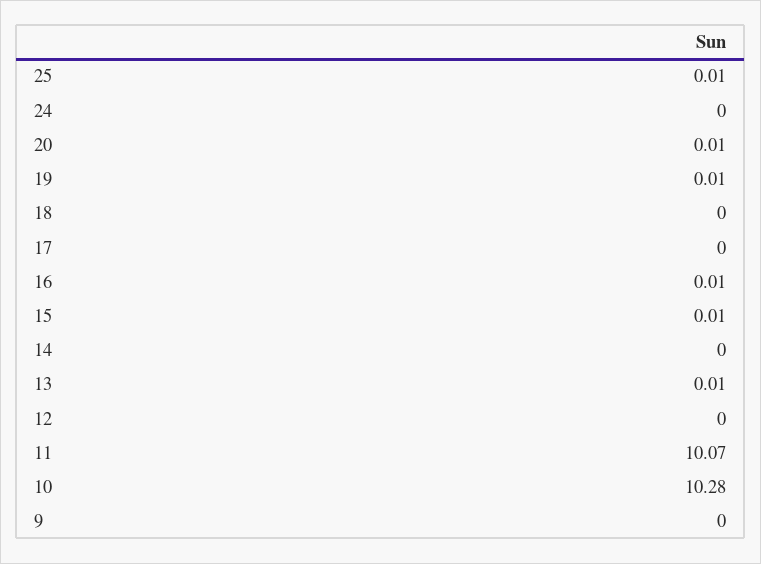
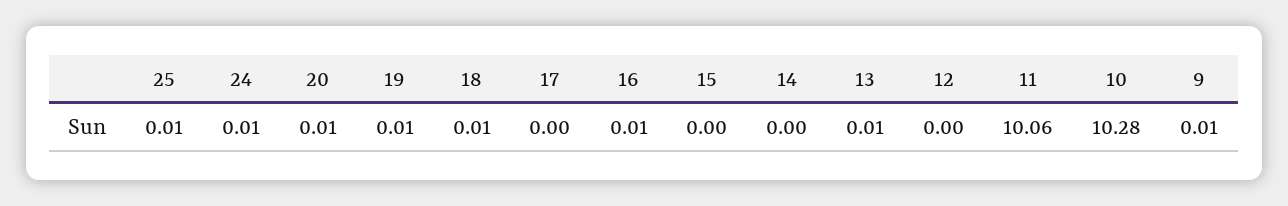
24: 0 -> 0.01
18: 0 -> 0.01
15: 0.01 -> 0
11: 10.07 -> 10.06
9: 0 -> 0.01

